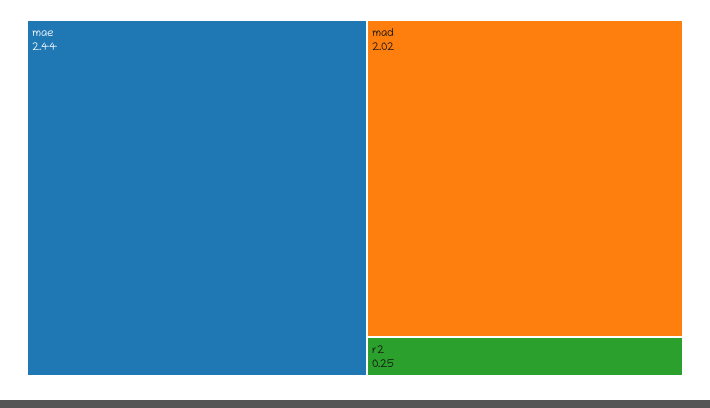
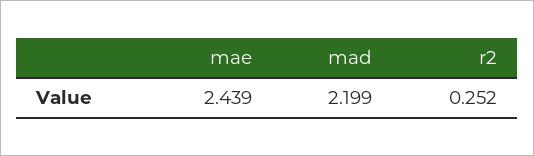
mad: 2.02 -> 2.199

